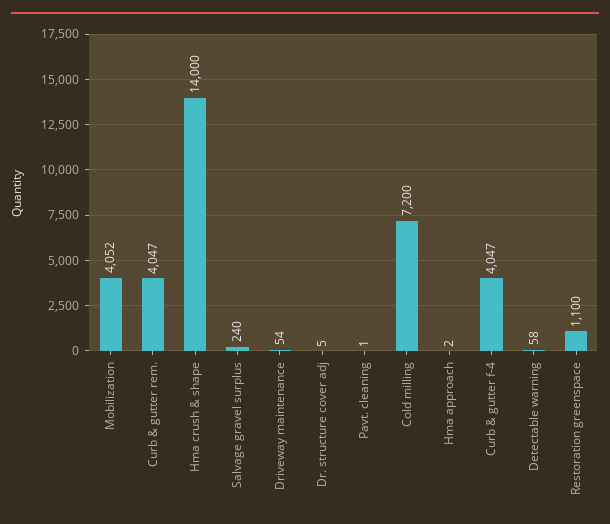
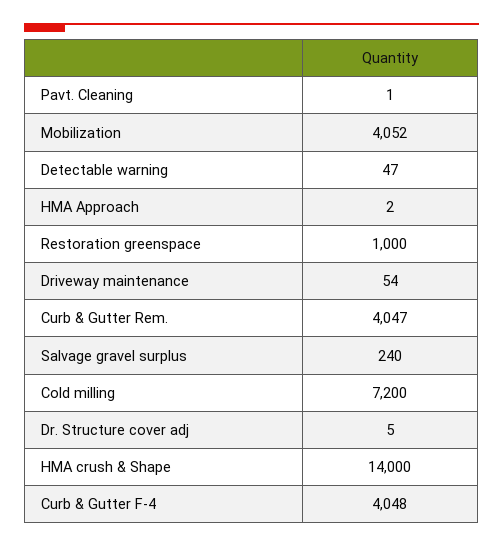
Curb & gutter f-4: 4047 -> 4048
Detectable warning: 58 -> 47
Restoration greenspace: 1100 -> 1000

